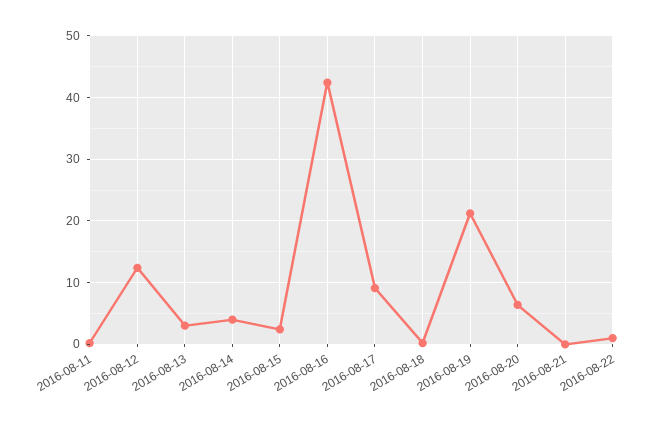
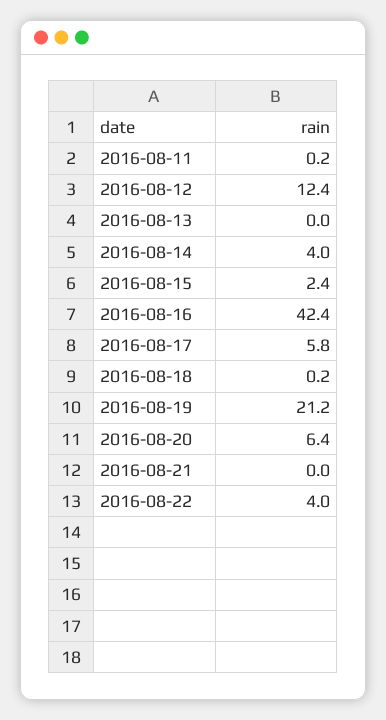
2016-08-13: 3 -> 0
2016-08-17: 9 -> 5.8
2016-08-22: 1 -> 4

